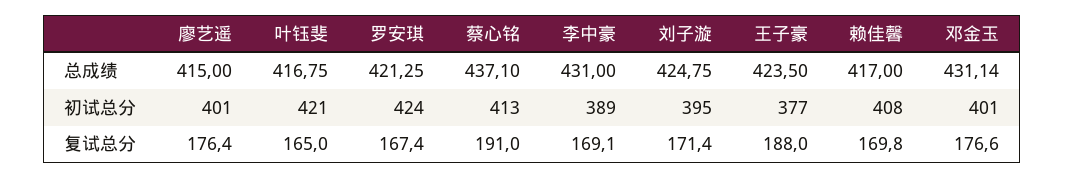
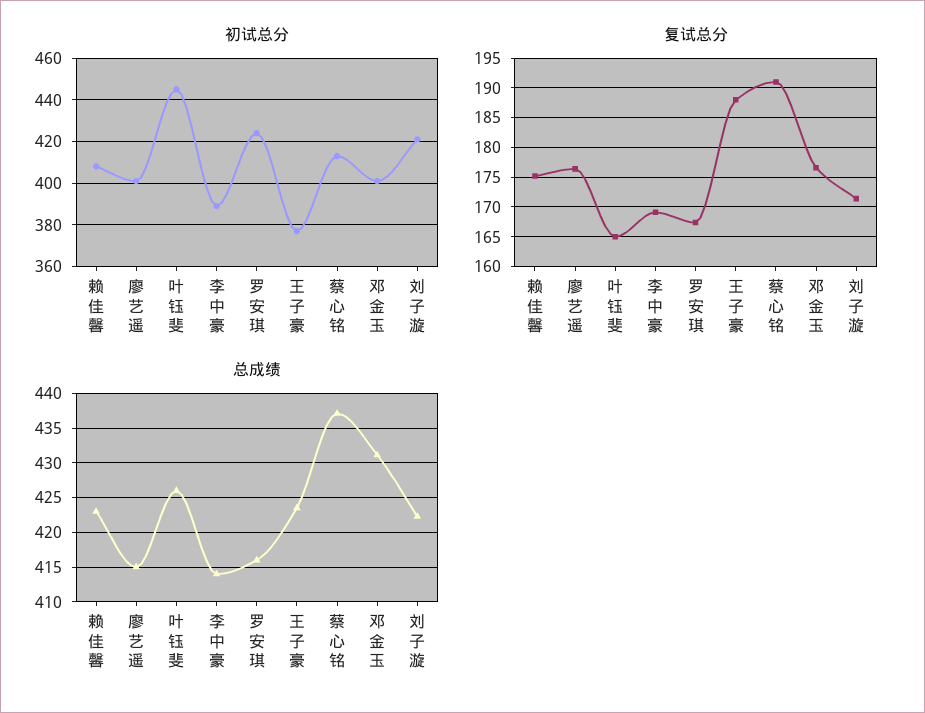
总成绩, 叶钰斐: 416.75 -> 426
总成绩, 罗安琪: 421.25 -> 416
总成绩, 李中豪: 431 -> 414
总成绩, 刘子漩: 424.75 -> 422
总成绩, 赖佳馨: 417 -> 423
初试总分, 叶钰斐: 421 -> 445
初试总分, 刘子漩: 395 -> 420
复试总分, 赖佳馨: 169.8 -> 175

